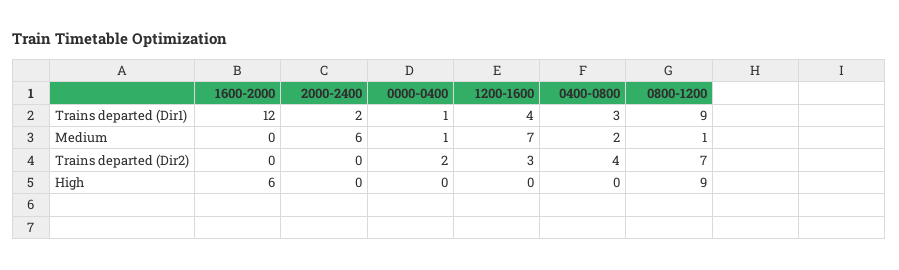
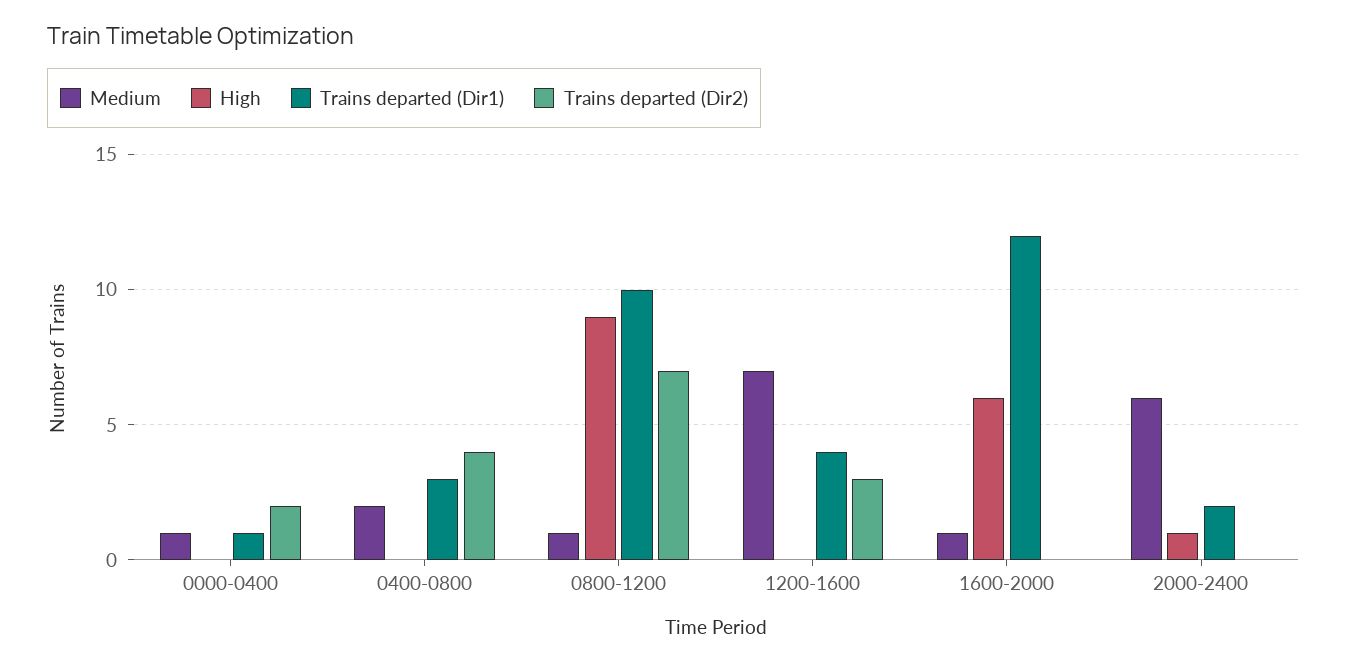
Trains departed (Dir1), 0800-1200: 9 -> 10
Medium, 1600-2000: 0 -> 1
High, 2000-2400: 0 -> 1

